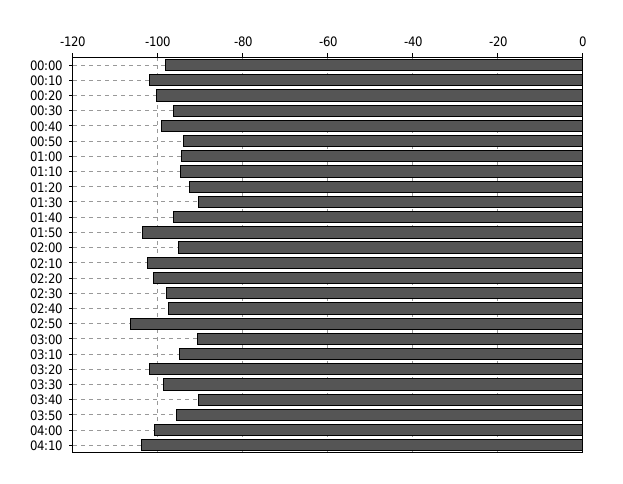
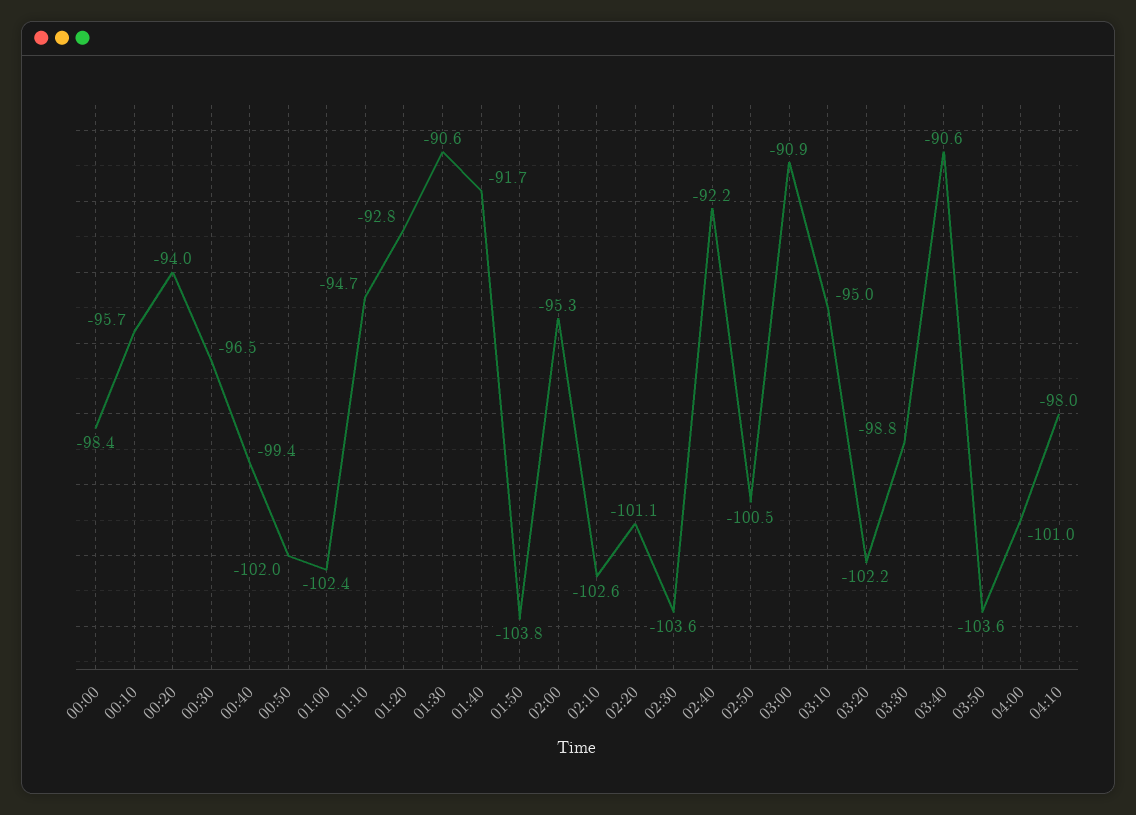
00:10: -102 -> -95.7
00:20: -100 -> -94
00:50: -94 -> -102
01:00: -94 -> -102.4
01:40: -96 -> -91.7
02:30: -98 -> -103.6
02:40: -98 -> -92.2
02:50: -106 -> -100.5
03:50: -96 -> -103.6
04:10: -104 -> -98

